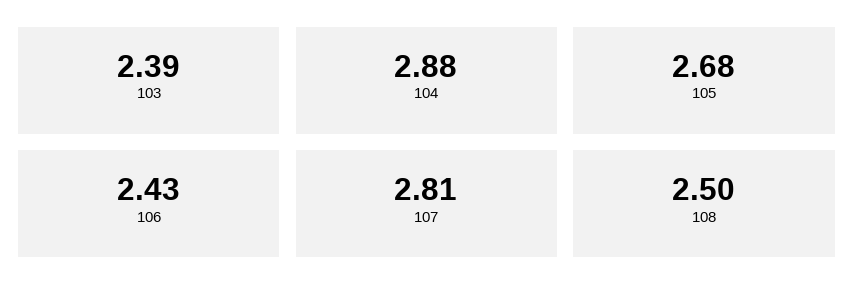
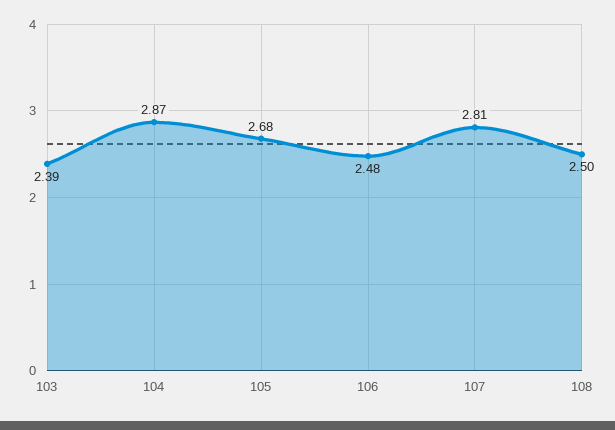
104: 2.88 -> 2.87
106: 2.43 -> 2.48

